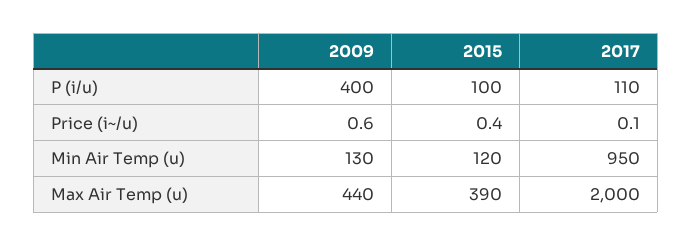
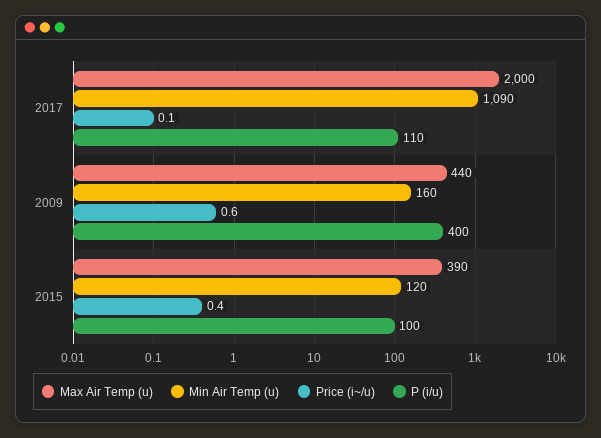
Min Air Temp (u), 2009: 130 -> 160
Min Air Temp (u), 2017: 950 -> 1090

